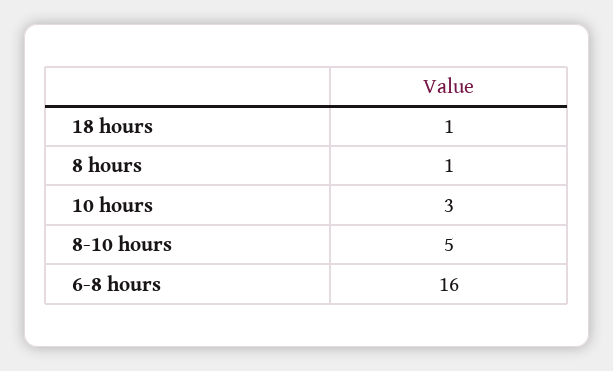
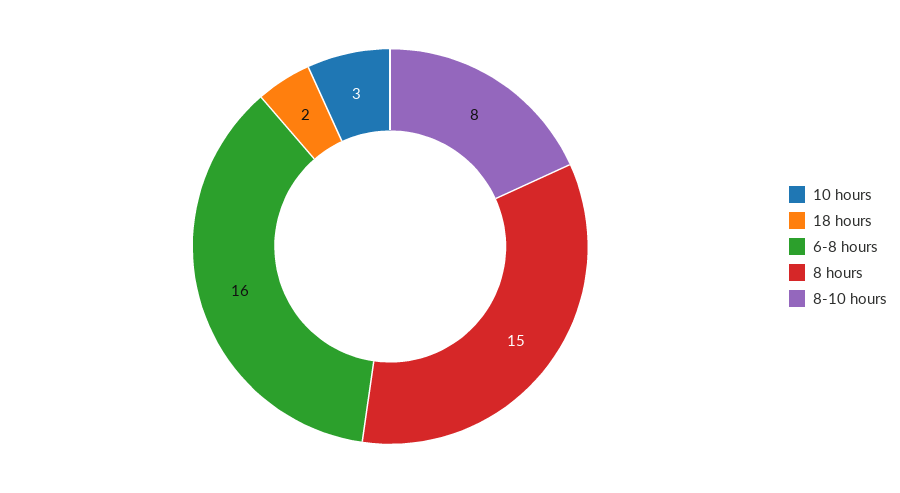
18 hours: 1 -> 2
8 hours: 1 -> 15
8-10 hours: 5 -> 8

